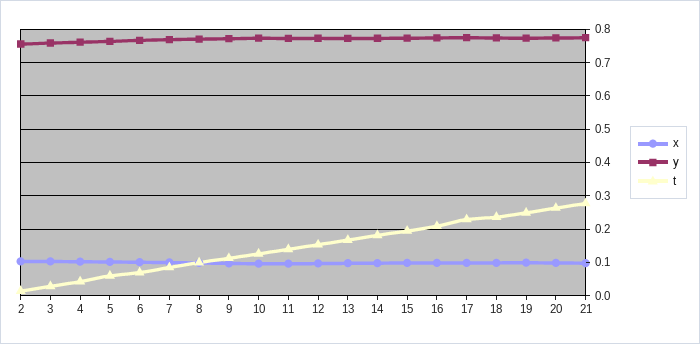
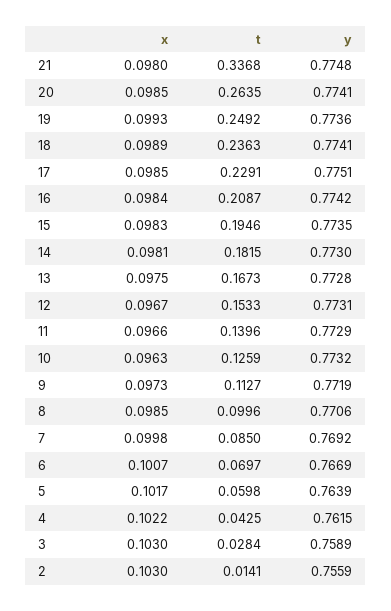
t, 21: 0.28 -> 0.3368

